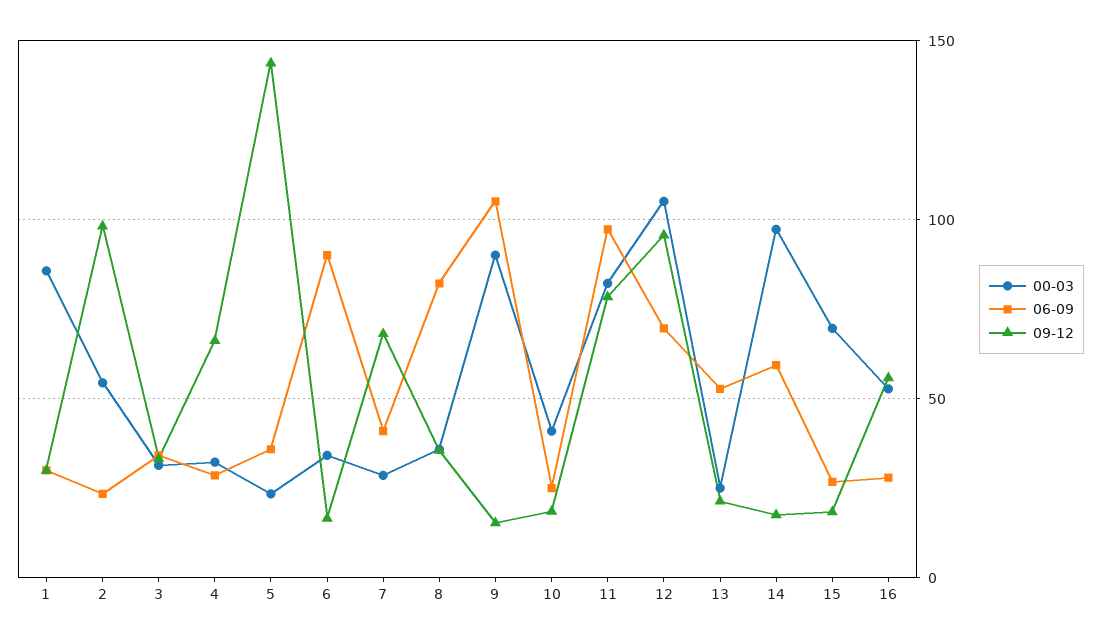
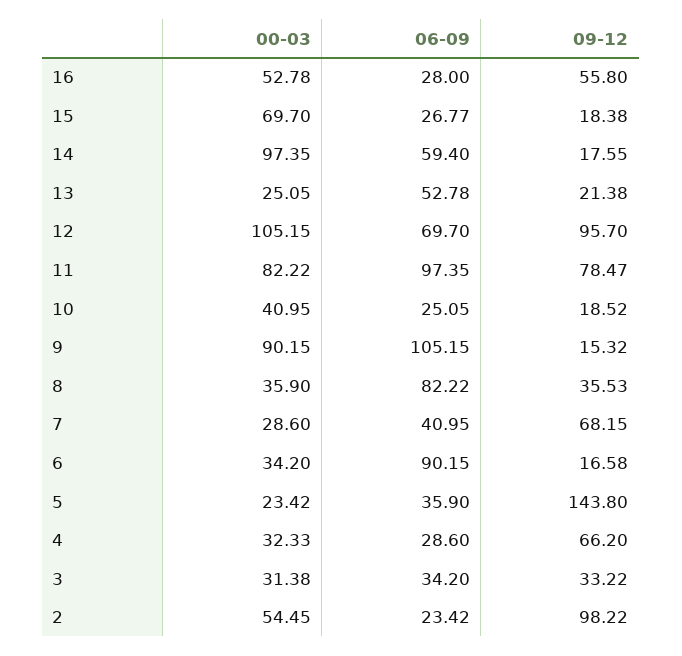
00-03, 1: 85 -> none
06-09, 1: 30 -> none
09-12, 1: 30 -> none

